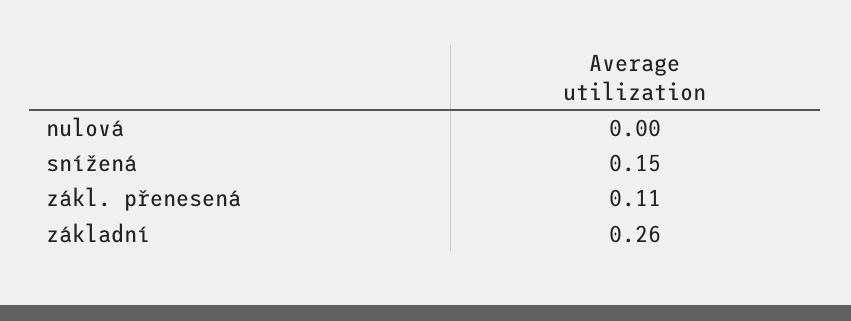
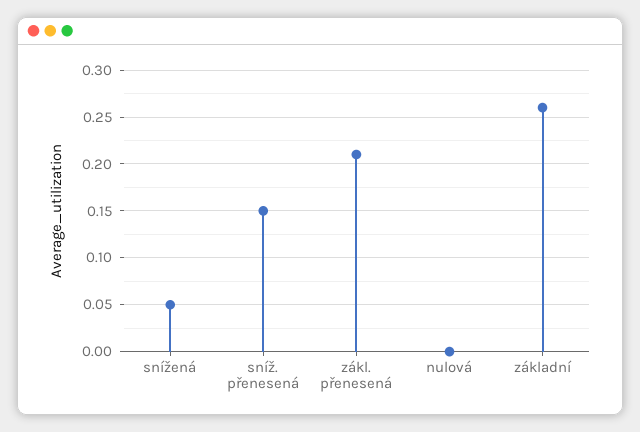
snížená: 0.15 -> 0.05
zákl. přenesená: 0.11 -> 0.21
sníž. přenesená: none -> 0.15

